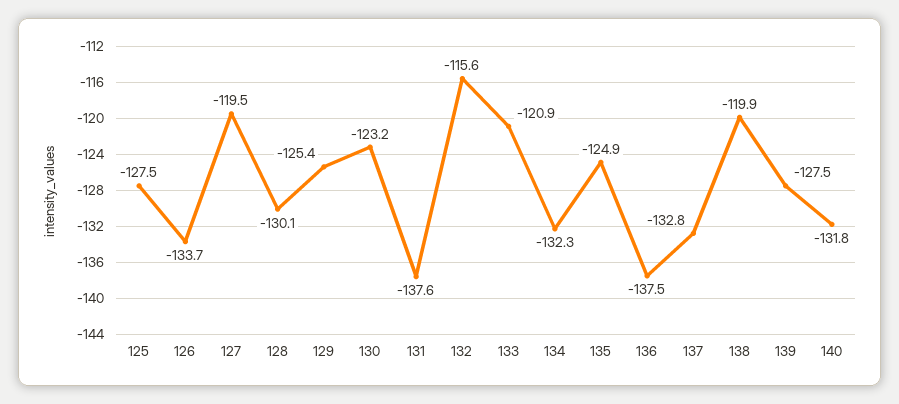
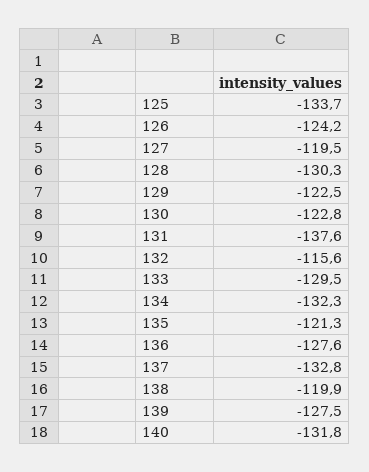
125: -127.5 -> -133.7
126: -133.7 -> -124.2
128: -130.1 -> -130.3
129: -125.4 -> -122.5
130: -123.2 -> -122.8
133: -120.9 -> -129.5
135: -124.9 -> -121.3
136: -137.5 -> -127.6

